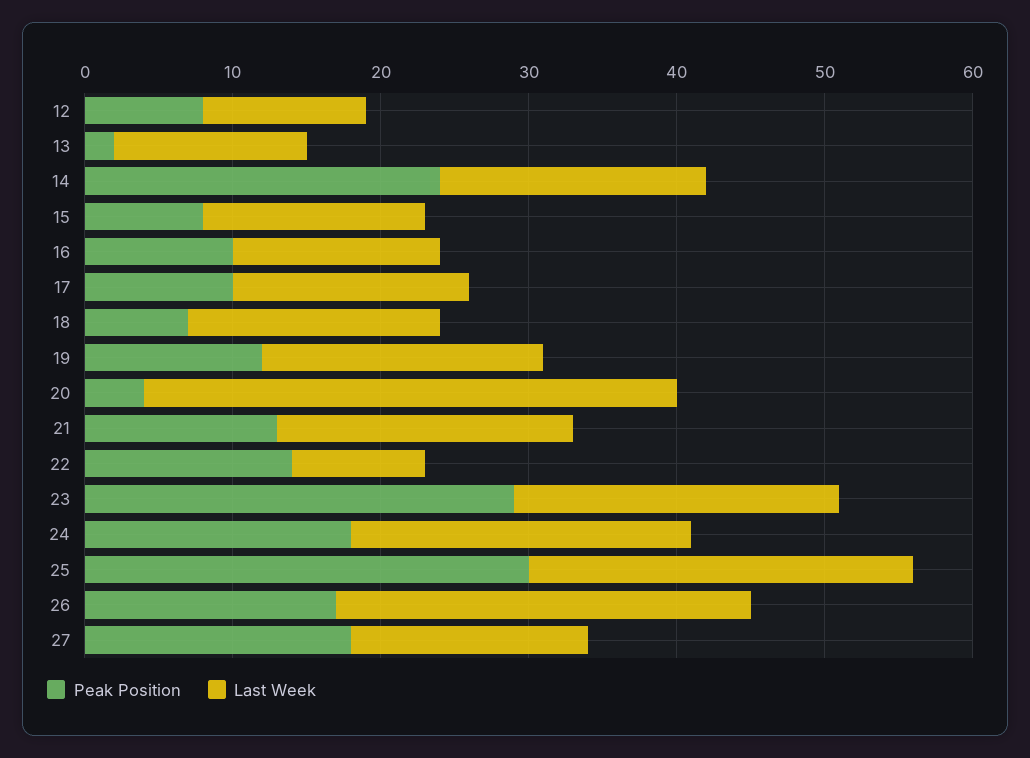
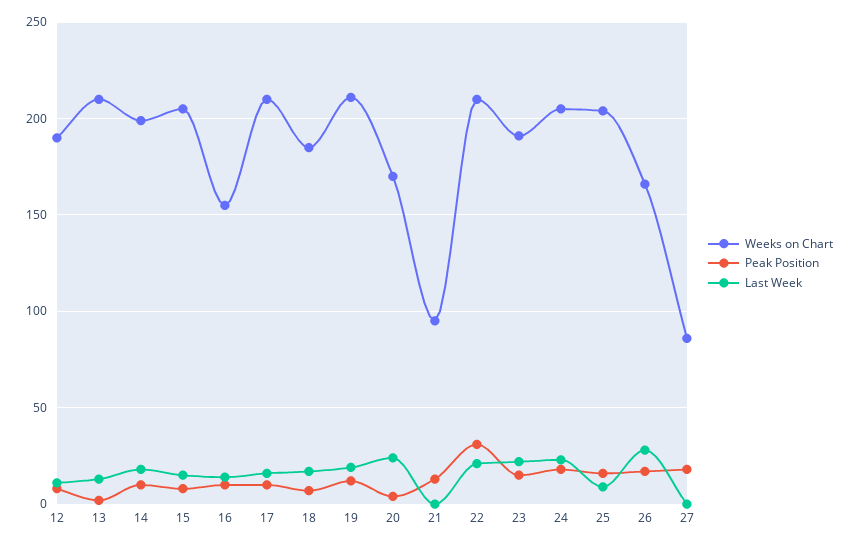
Peak Position, 14: 24 -> 10
Last Week, 20: 36 -> 25
Last Week, 21: 20 -> 0
Peak Position, 22: 14 -> 30
Last Week, 22: 9 -> 20
Peak Position, 23: 29 -> 15
Peak Position, 25: 30 -> 15
Last Week, 25: 26 -> 10
Last Week, 27: 16 -> 0
Weeks on Chart, 12: none -> 190
Weeks on Chart, 13: none -> 210
Weeks on Chart, 14: none -> 200
Weeks on Chart, 15: none -> 205
Weeks on Chart, 16: none -> 155
Weeks on Chart, 17: none -> 210
Weeks on Chart, 18: none -> 185
Weeks on Chart, 19: none -> 210
Weeks on Chart, 20: none -> 170
Weeks on Chart, 21: none -> 95
Weeks on Chart, 22: none -> 210
Weeks on Chart, 23: none -> 190
Weeks on Chart, 24: none -> 205
Weeks on Chart, 25: none -> 205
Weeks on Chart, 26: none -> 165
Weeks on Chart, 27: none -> 85

